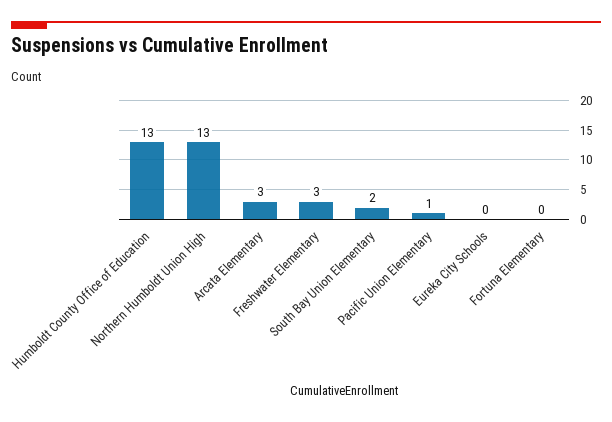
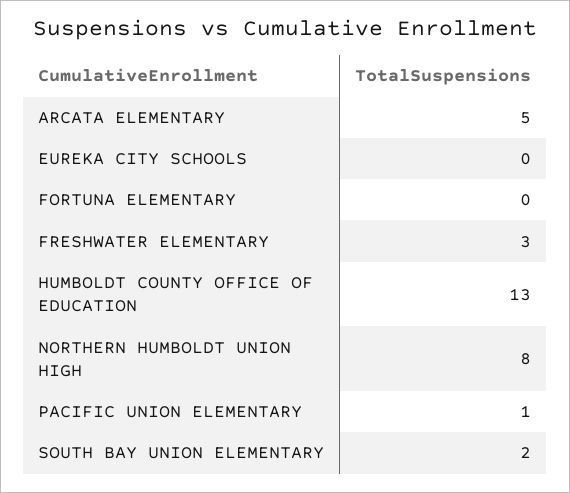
Northern Humboldt Union High: 13 -> 8
Arcata Elementary: 3 -> 5

